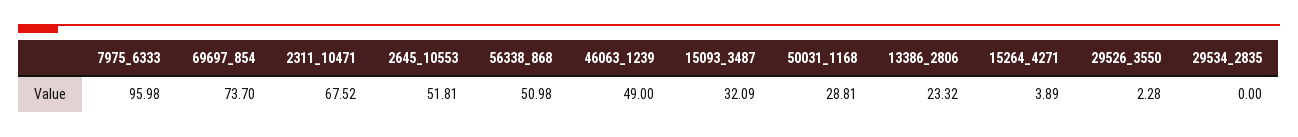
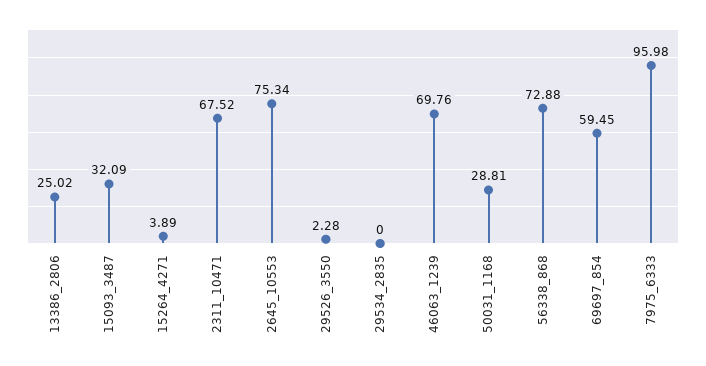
69697_854: 73.7 -> 59.45
2645_10553: 51.81 -> 75.34
56338_868: 50.98 -> 72.88
46063_1239: 49 -> 69.76
13386_2806: 23.32 -> 25.02

